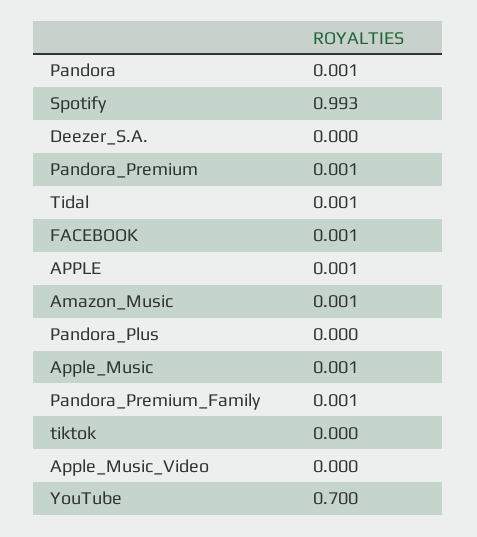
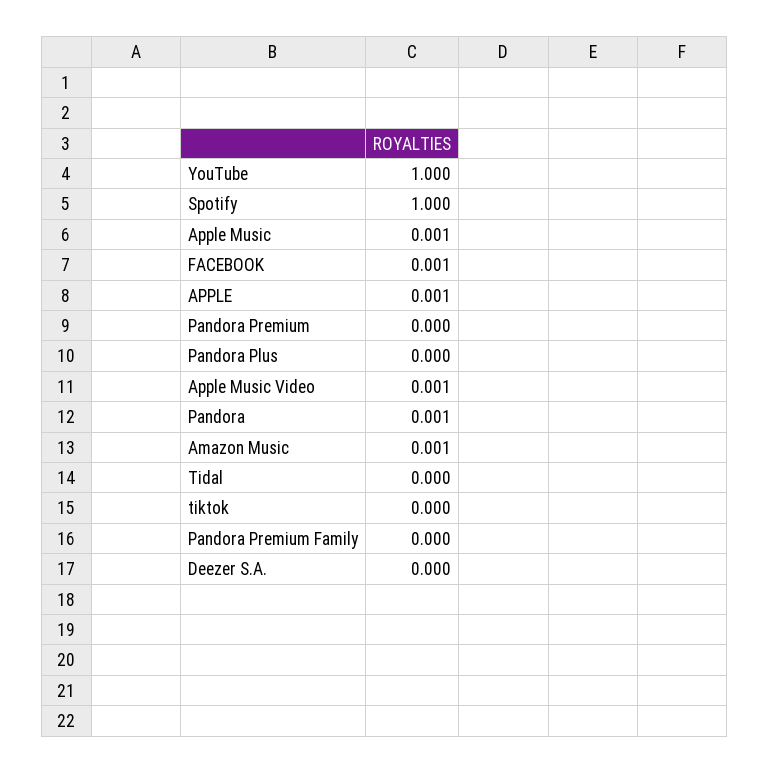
Spotify: 0.993 -> 1
Pandora_Premium: 0.001 -> 0
Tidal: 0.001 -> 0
Pandora_Premium_Family: 0.001 -> 0
Apple_Music_Video: 0 -> 0.001
YouTube: 0.7 -> 1

